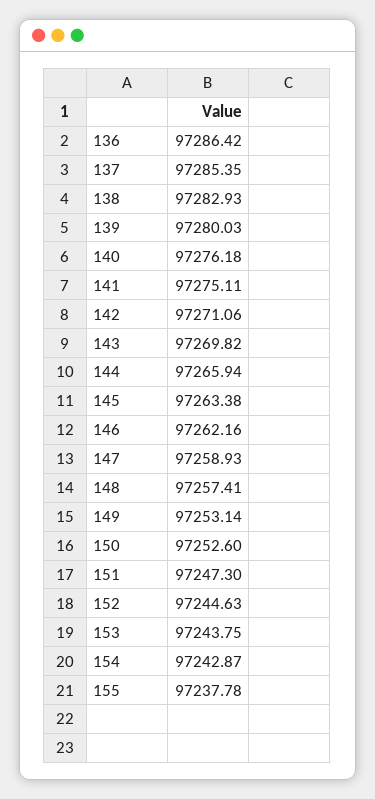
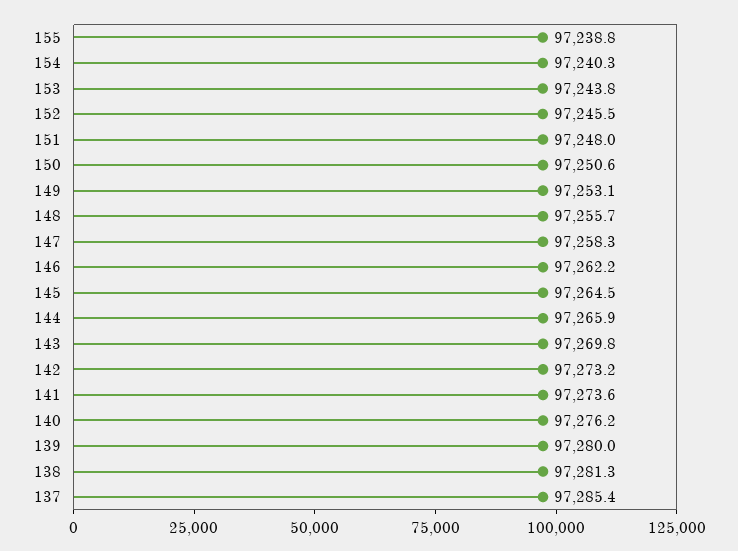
136: 97286.42 -> none
138: 97282.93 -> 97281.3
141: 97275.11 -> 97273.6
142: 97271.06 -> 97273.2
145: 97263.38 -> 97264.5
147: 97258.93 -> 97258.3
148: 97257.41 -> 97255.7
150: 97252.6 -> 97250.6
151: 97247.3 -> 97248
152: 97244.63 -> 97245.5
154: 97242.87 -> 97240.3
155: 97237.78 -> 97238.8

